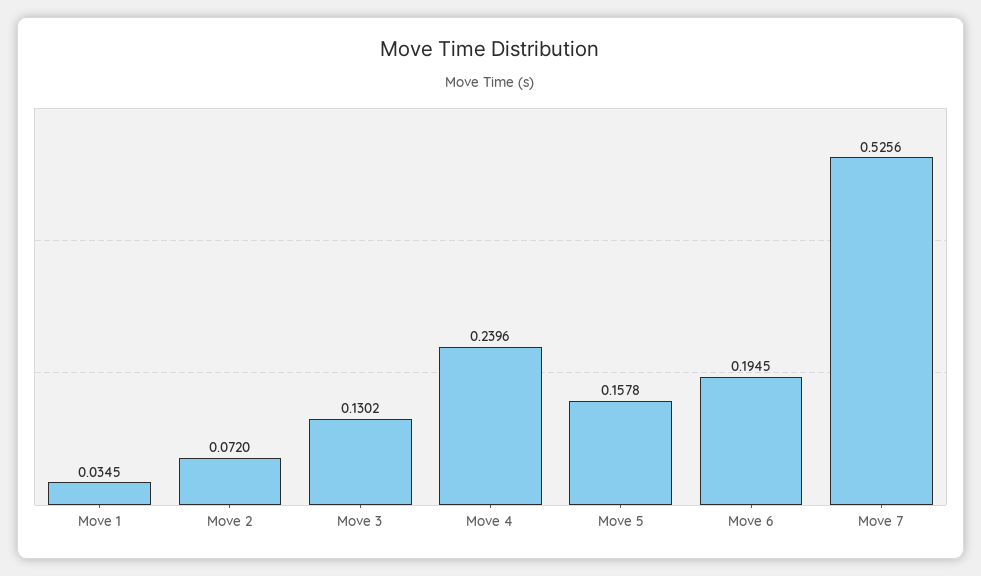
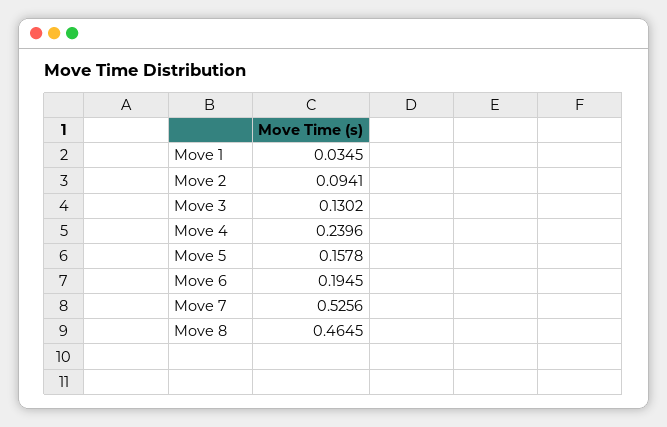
Move 2: 0.072 -> 0.0941
Move 8: none -> 0.4645

